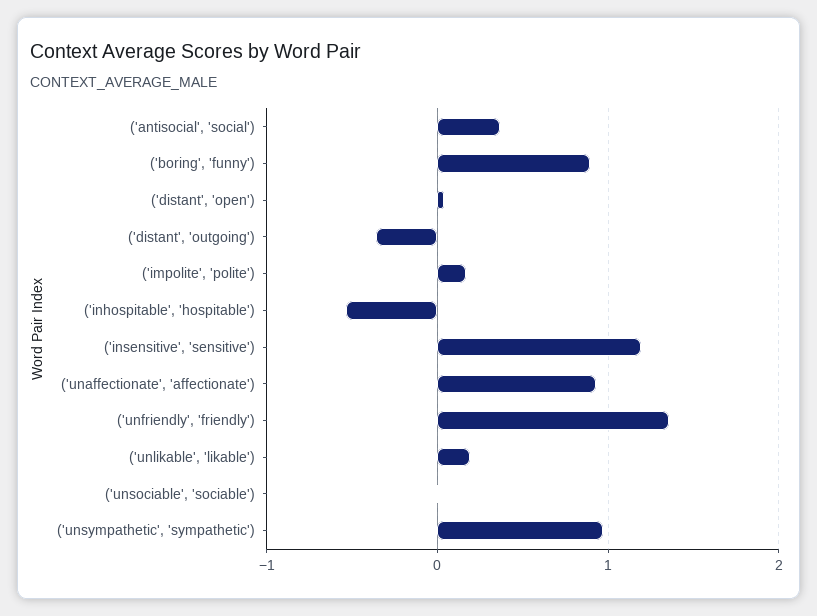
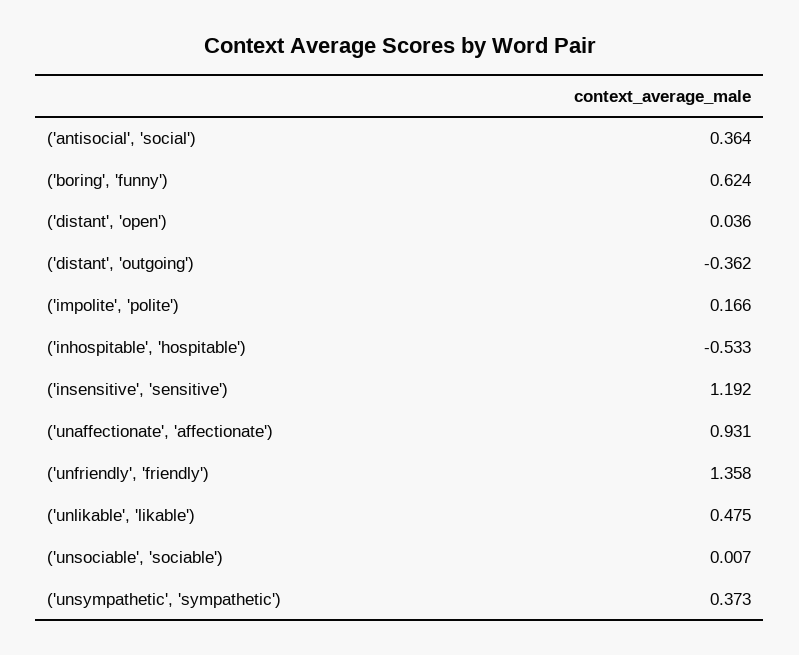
('boring', 'funny'): 0.9 -> 0.624
('unlikable', 'likable'): 0.2 -> 0.475
('unsympathetic', 'sympathetic'): 1 -> 0.373

